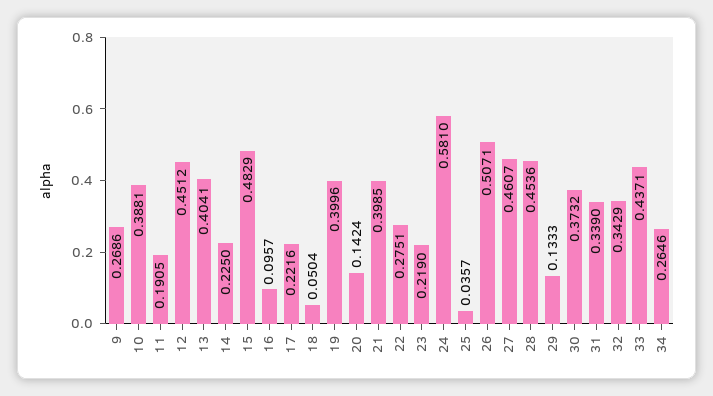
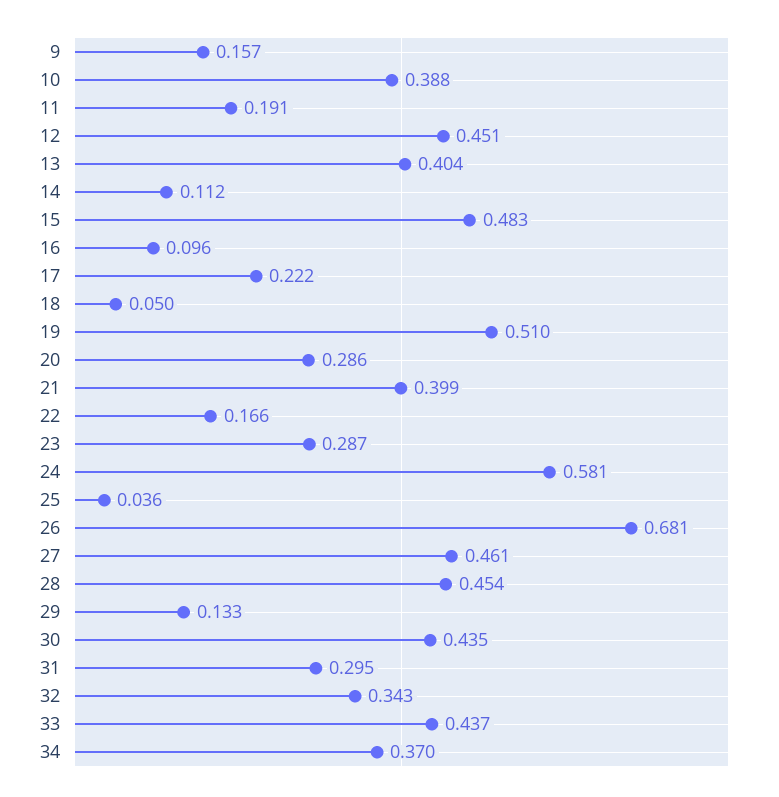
9: 0.2686 -> 0.157
14: 0.225 -> 0.112
19: 0.3996 -> 0.51
20: 0.1424 -> 0.286
22: 0.2751 -> 0.166
23: 0.219 -> 0.287
26: 0.5071 -> 0.681
30: 0.3732 -> 0.435
31: 0.339 -> 0.295
34: 0.2646 -> 0.37

